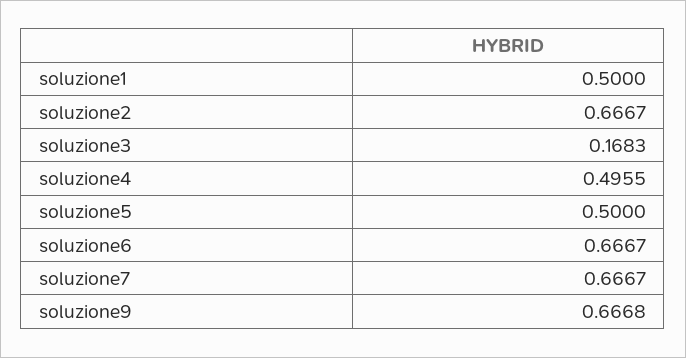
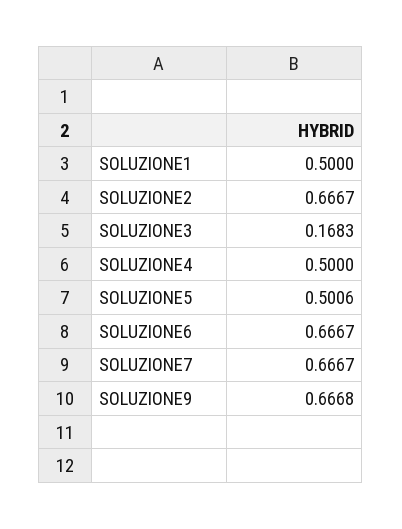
soluzione4: 0.4955 -> 0.5
soluzione5: 0.5 -> 0.5006

